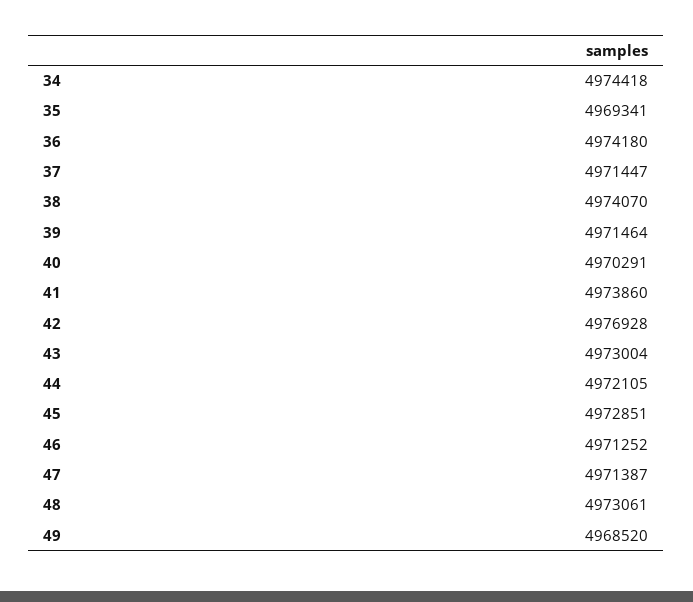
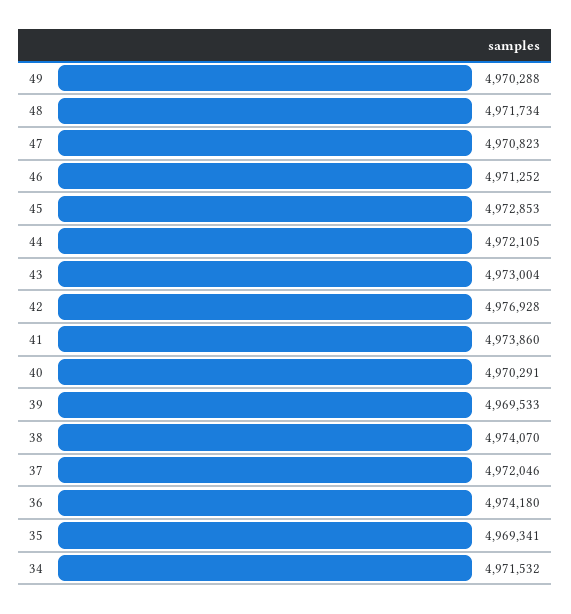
34: 4974418 -> 4971532
37: 4971447 -> 4972046
39: 4971464 -> 4969533
45: 4972851 -> 4972853
47: 4971387 -> 4970823
48: 4973061 -> 4971734
49: 4968520 -> 4970288

